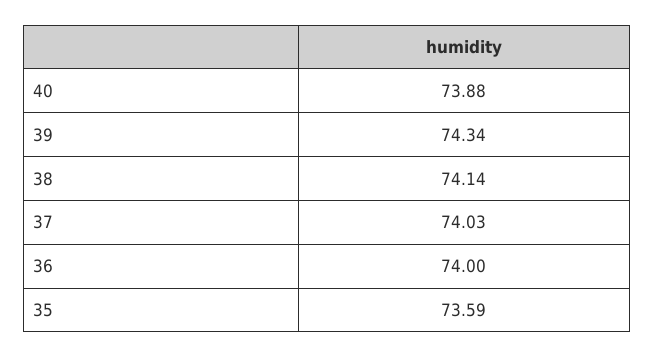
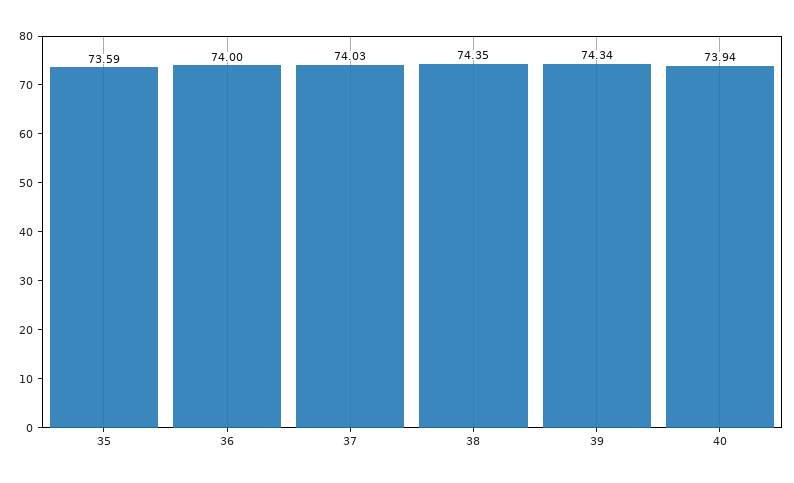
40: 73.88 -> 73.94
38: 74.14 -> 74.35

